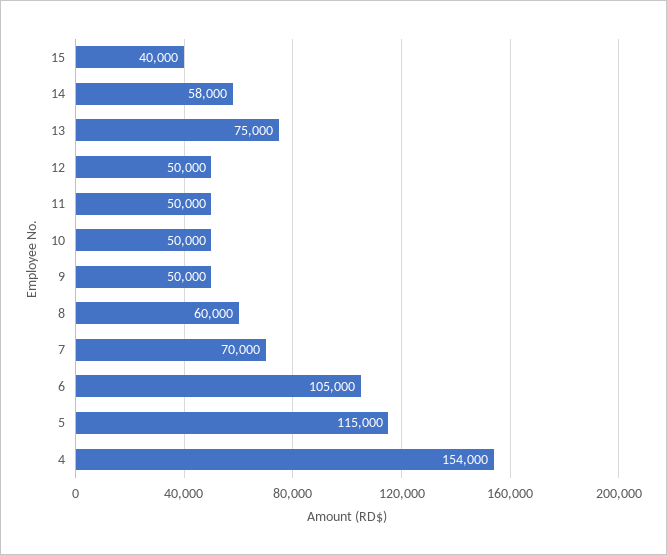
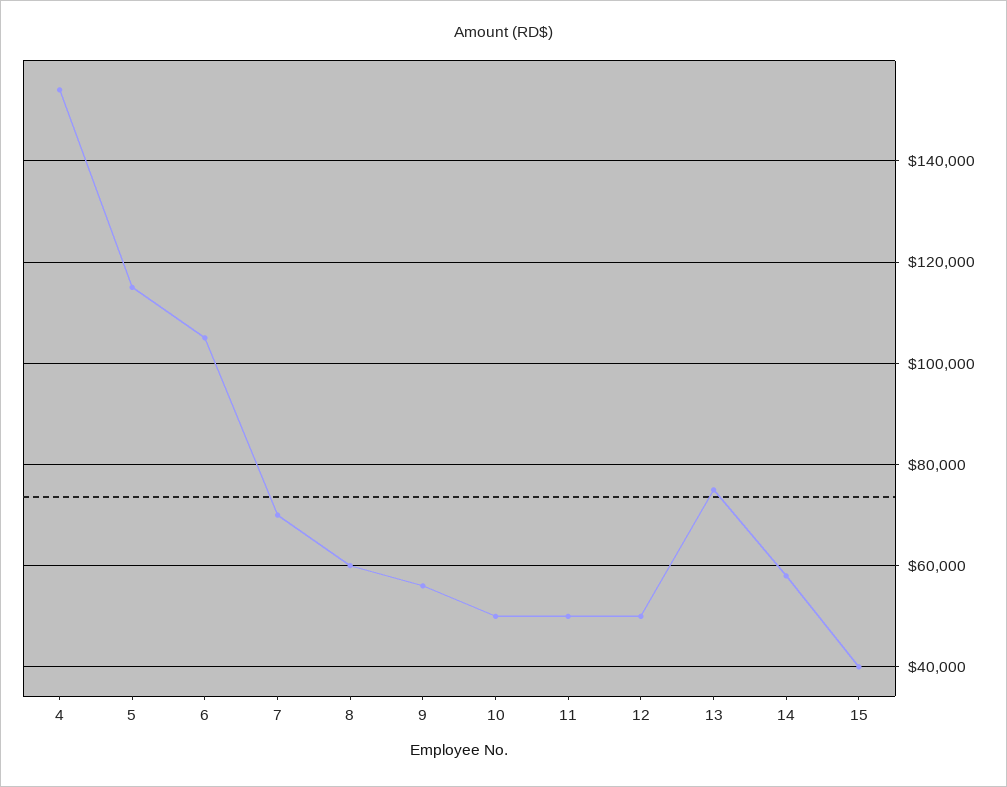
9: 50000 -> 56000

